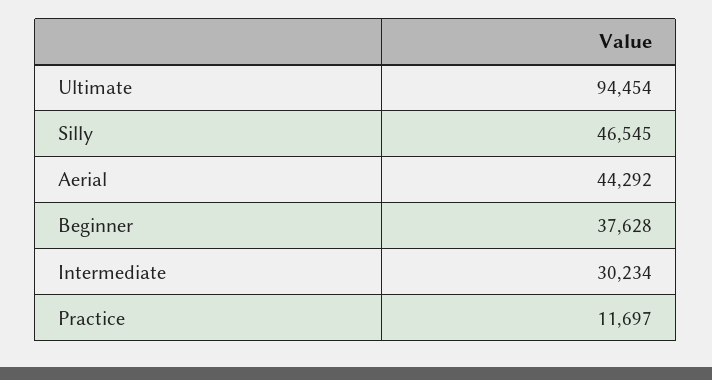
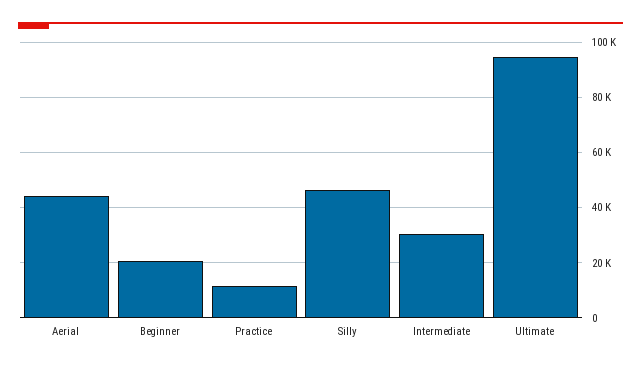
Beginner: 37628 -> 20000

